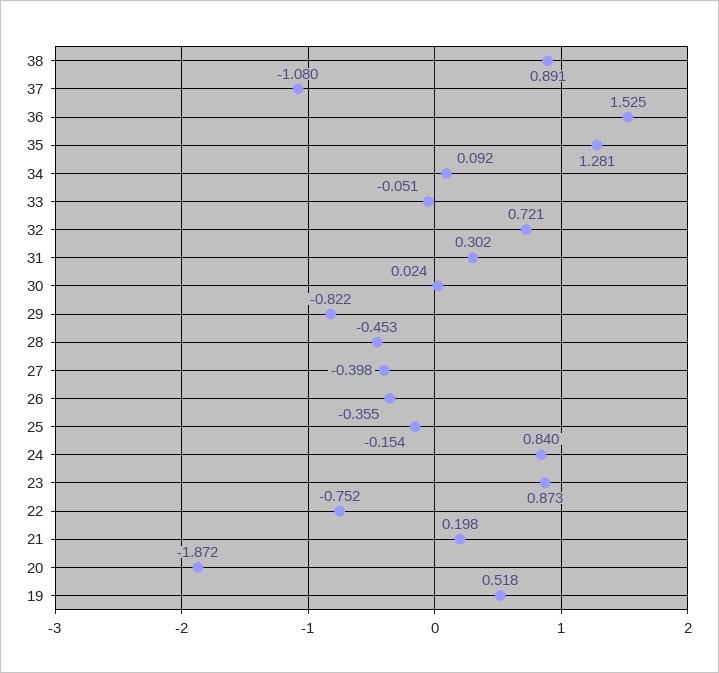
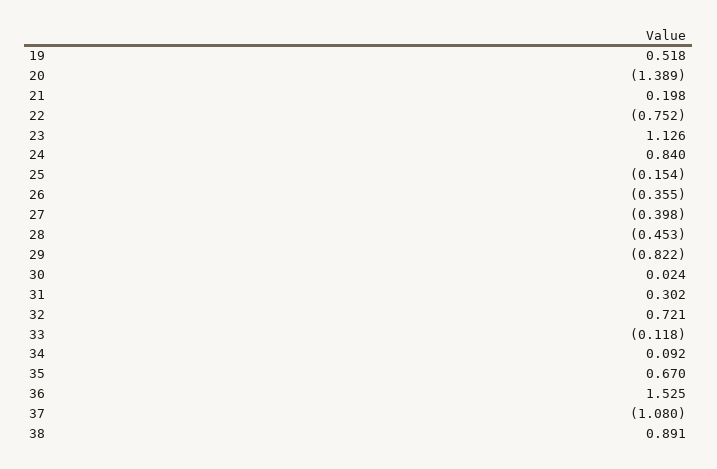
35: 1.281 -> 0.67
33: -0.051 -> -0.118
23: 0.873 -> 1.126
20: -1.872 -> -1.389

